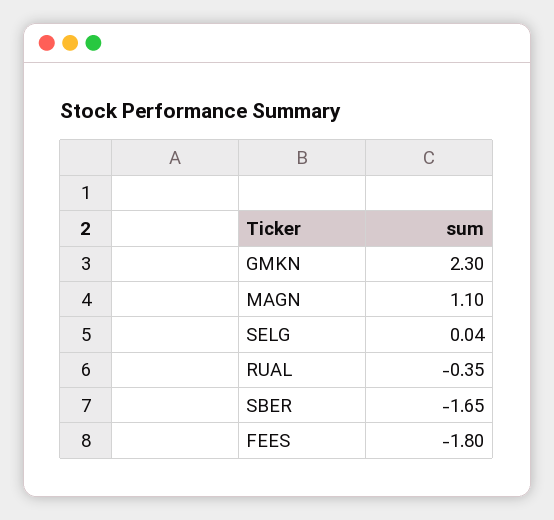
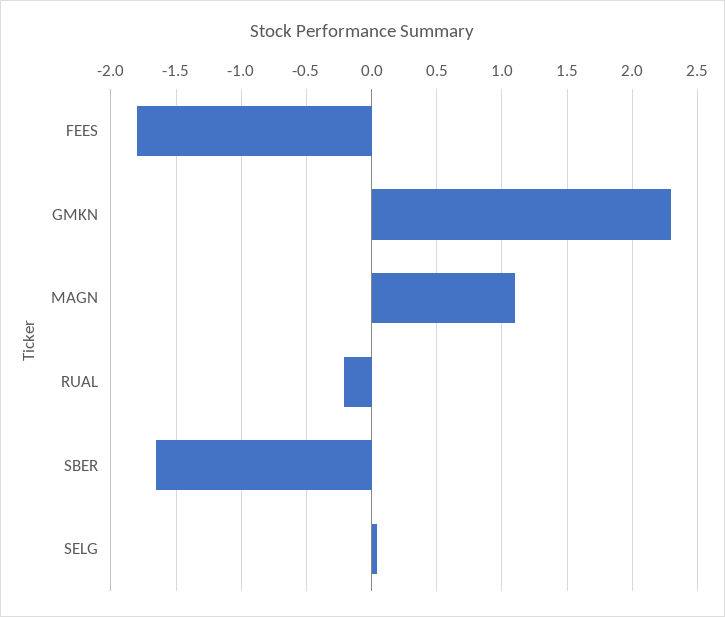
RUAL: -0.35 -> -0.2

